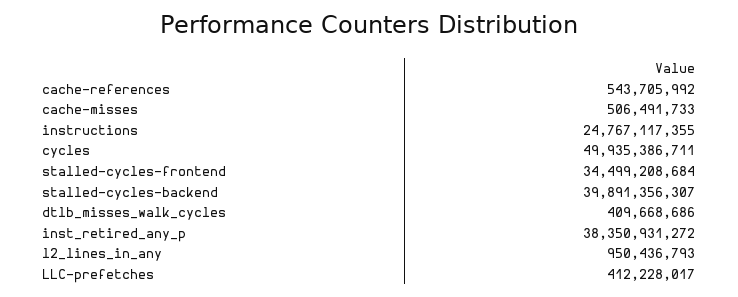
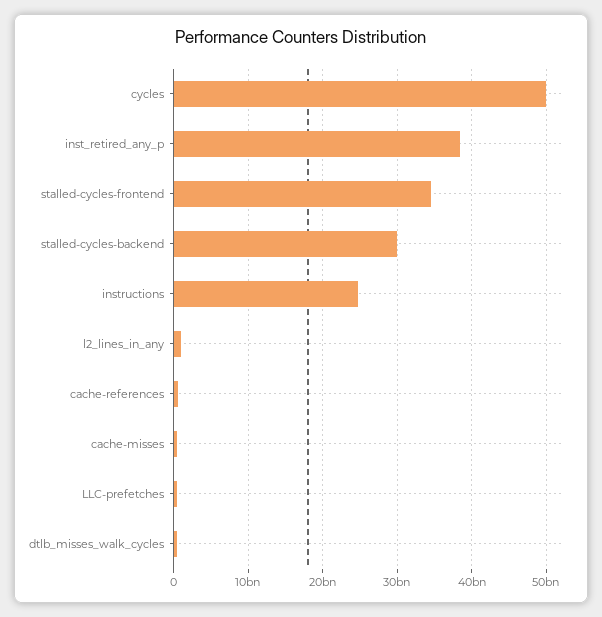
stalled-cycles-backend: 39891356307 -> 30000000000

